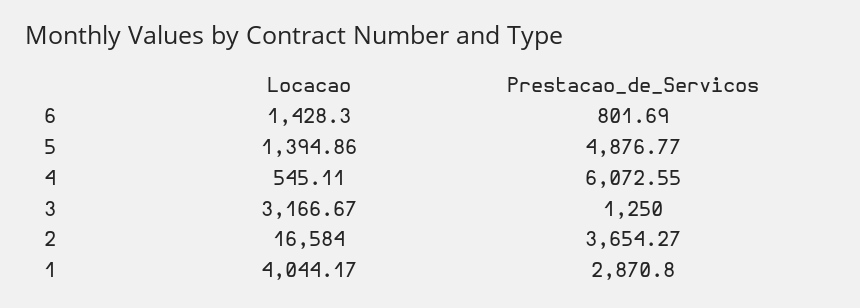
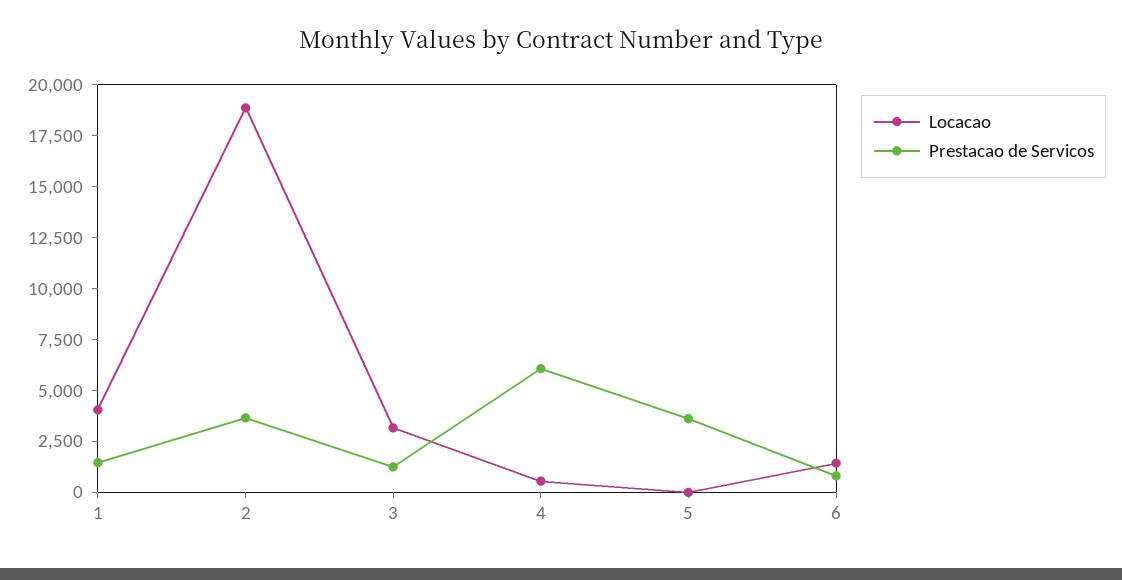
Locacao, 5: 1394.86 -> 0
Prestacao_de_Servicos, 5: 4876.77 -> 3500
Locacao, 2: 16584 -> 19000
Prestacao_de_Servicos, 1: 2870.8 -> 1500

